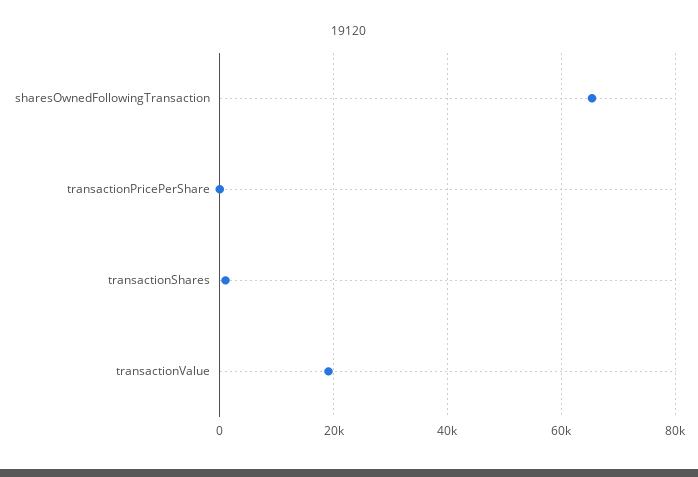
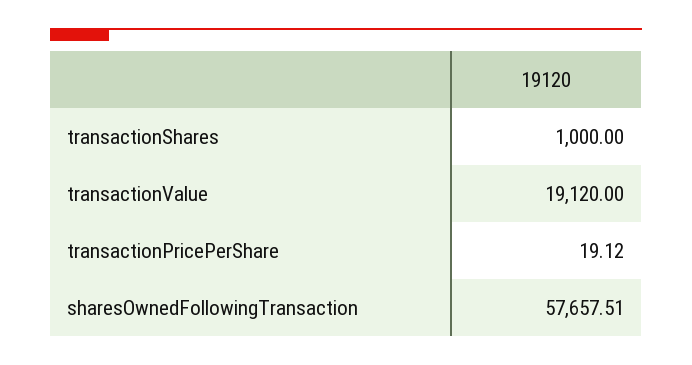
sharesOwnedFollowingTransaction: 66000 -> 57657.51

